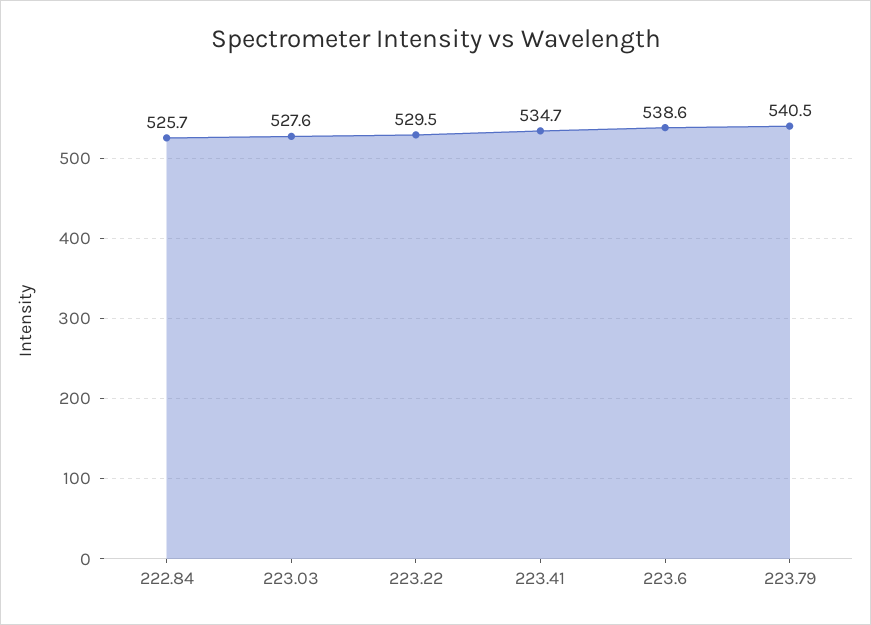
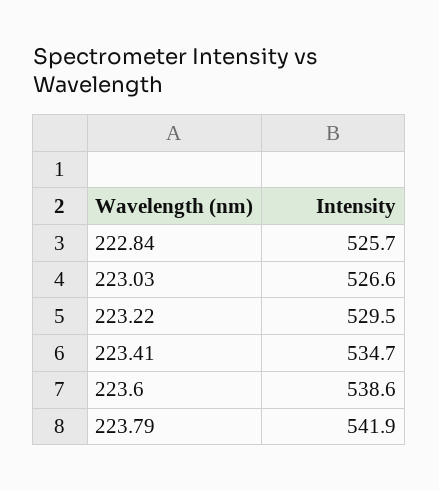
223.03: 527.6 -> 526.6
223.79: 540.5 -> 541.9

